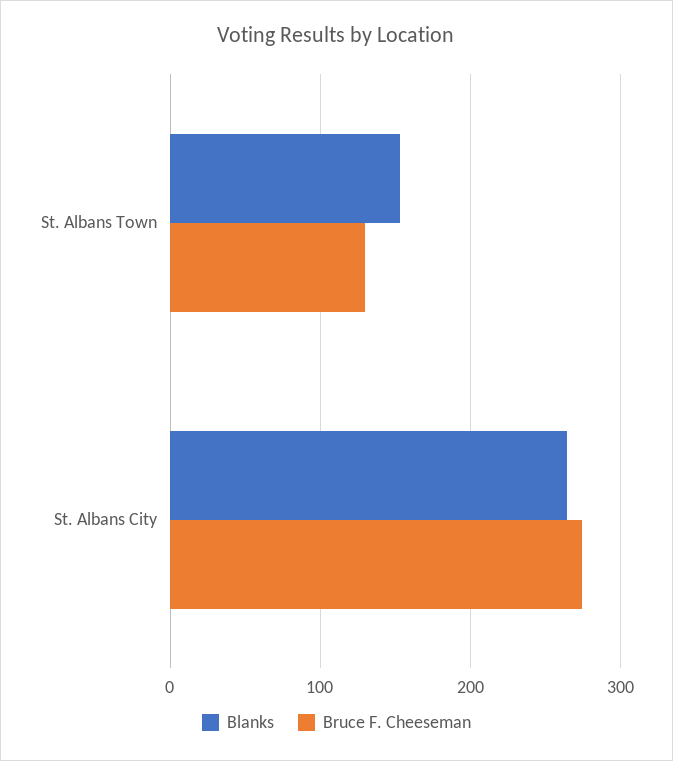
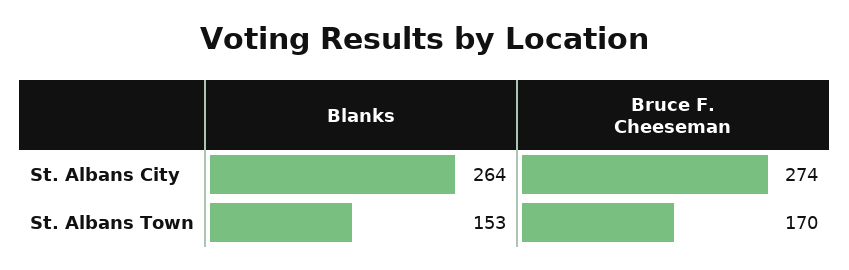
Bruce F. Cheeseman, St. Albans Town: 130 -> 170

